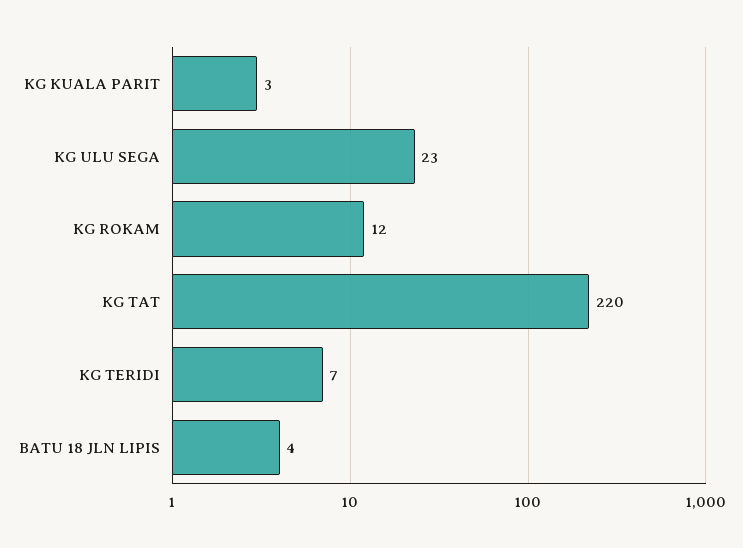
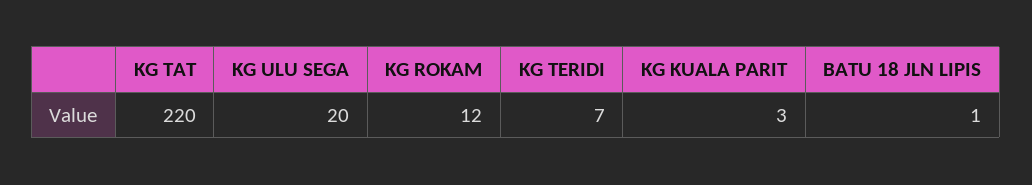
KG ULU SEGA: 23 -> 20
BATU 18 JLN LIPIS: 4 -> 1

